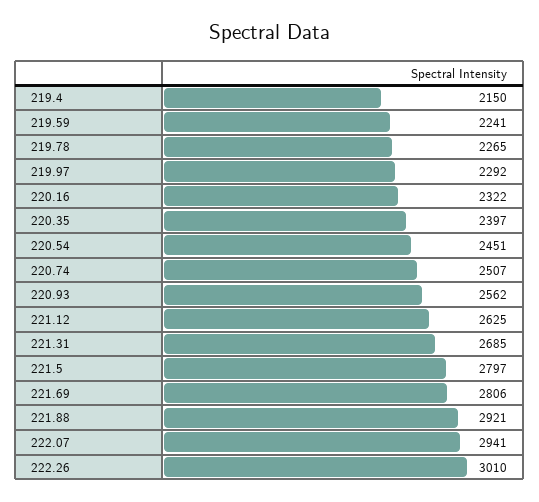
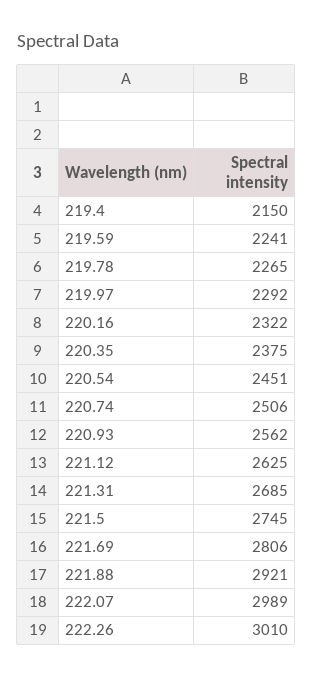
220.35: 2397 -> 2375
220.74: 2507 -> 2506
221.5: 2797 -> 2745
222.07: 2941 -> 2989

